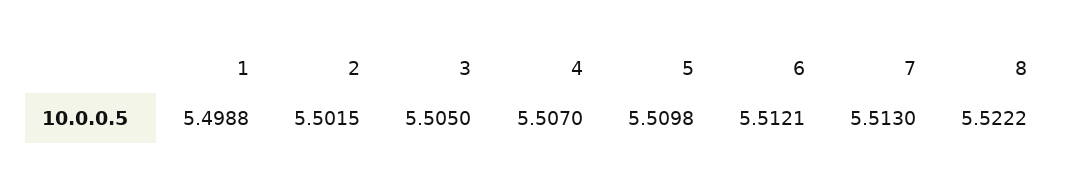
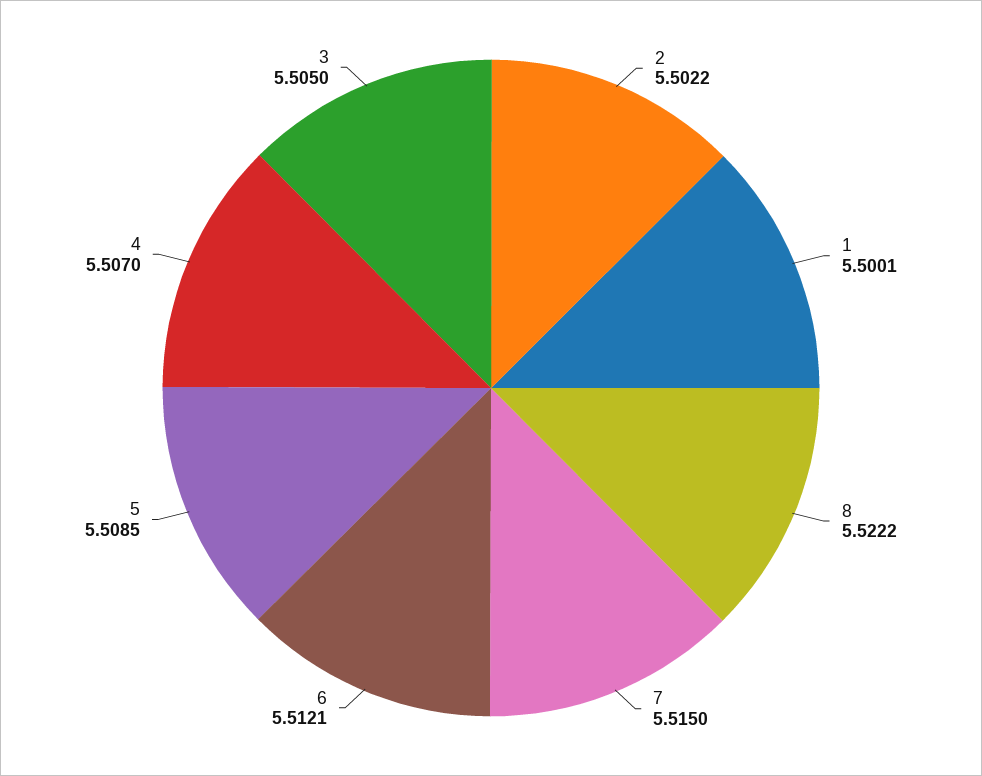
1: 5.4988 -> 5.5001
2: 5.5015 -> 5.5022
5: 5.5098 -> 5.5085
7: 5.513 -> 5.515

